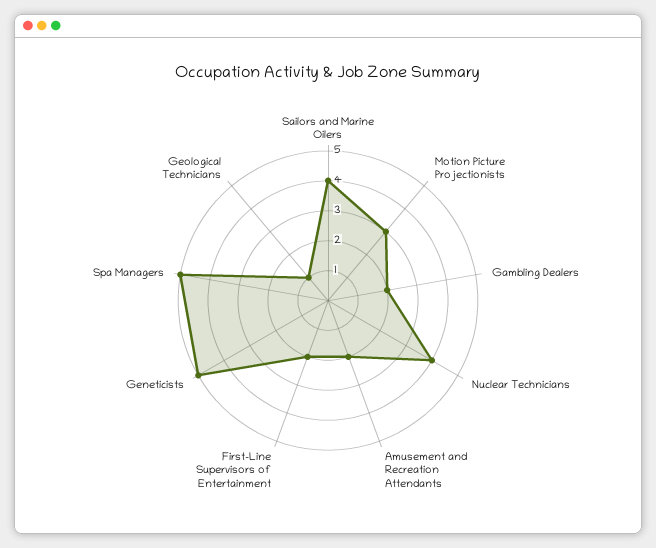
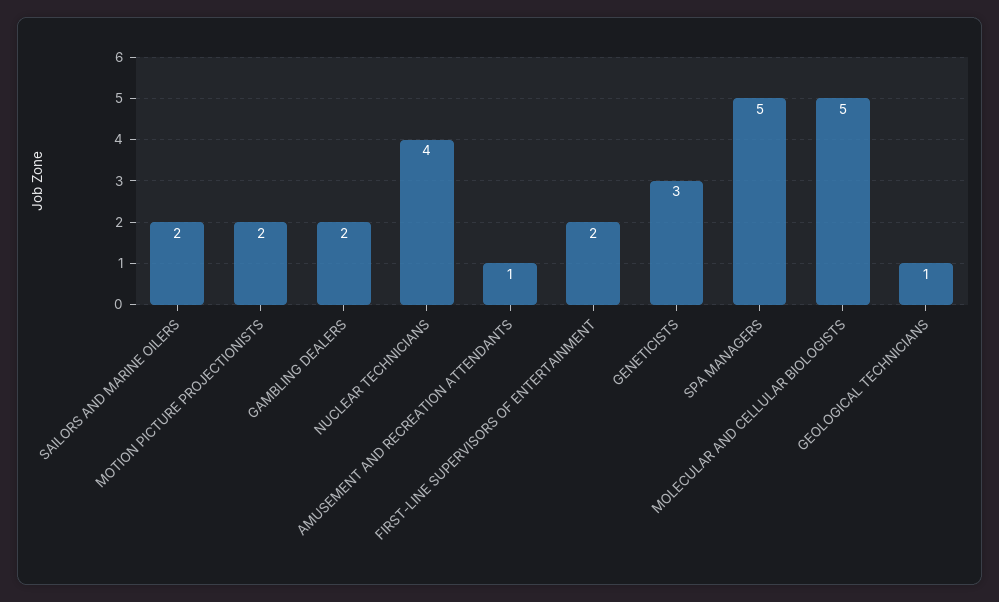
Sailors and Marine Oilers: 4 -> 2
Motion Picture Projectionists: 3 -> 2
Amusement and Recreation Attendants: 2 -> 1
Geneticists: 5 -> 3
MOLECULAR AND CELLULAR BIOLOGISTS: none -> 5

